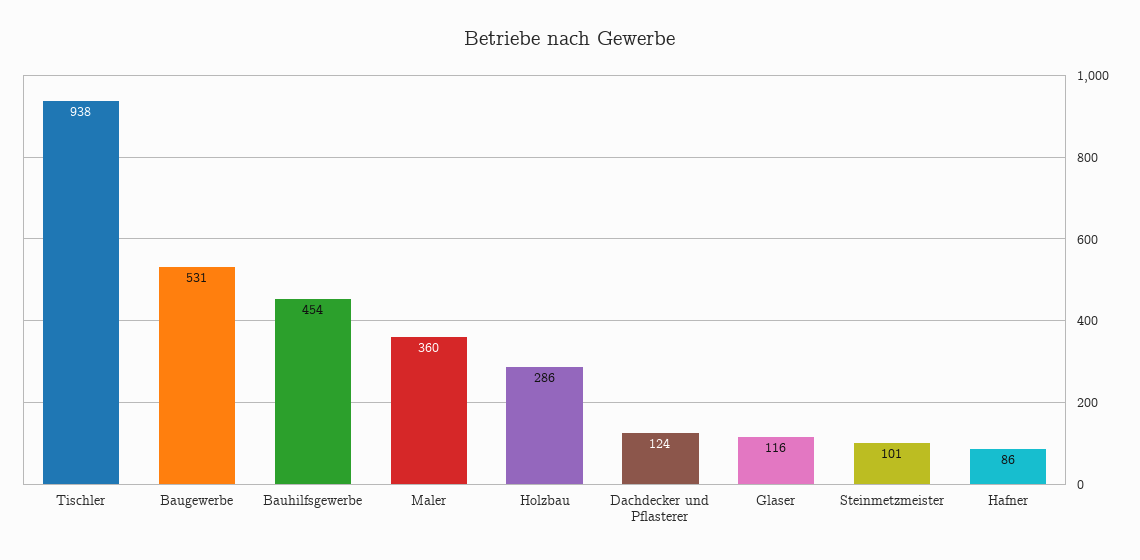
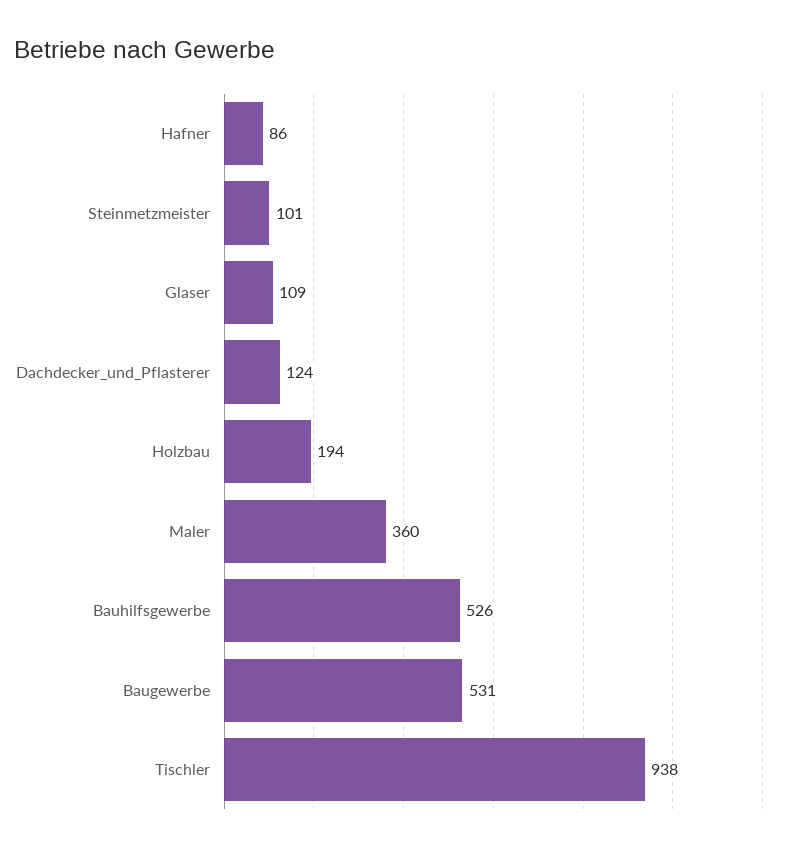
Bauhilfsgewerbe: 454 -> 526
Holzbau: 286 -> 194
Glaser: 116 -> 109

